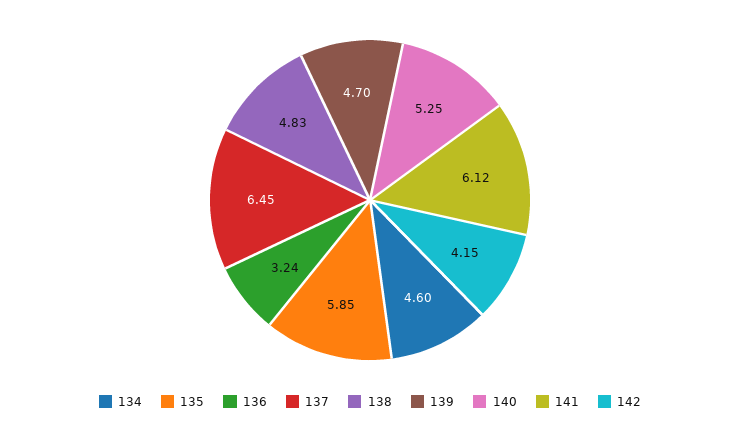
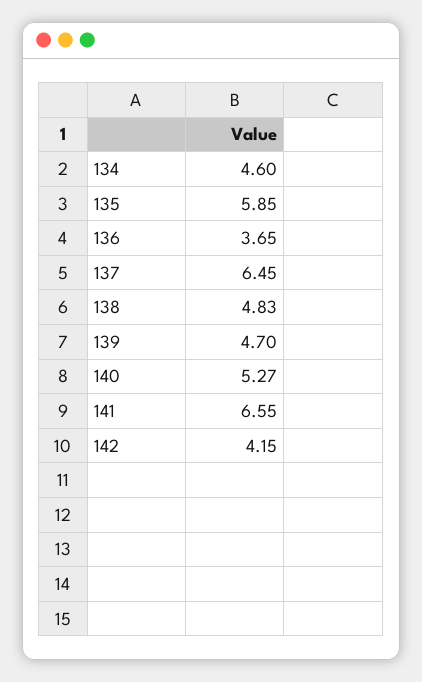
136: 3.24 -> 3.65
140: 5.25 -> 5.27
141: 6.12 -> 6.55

